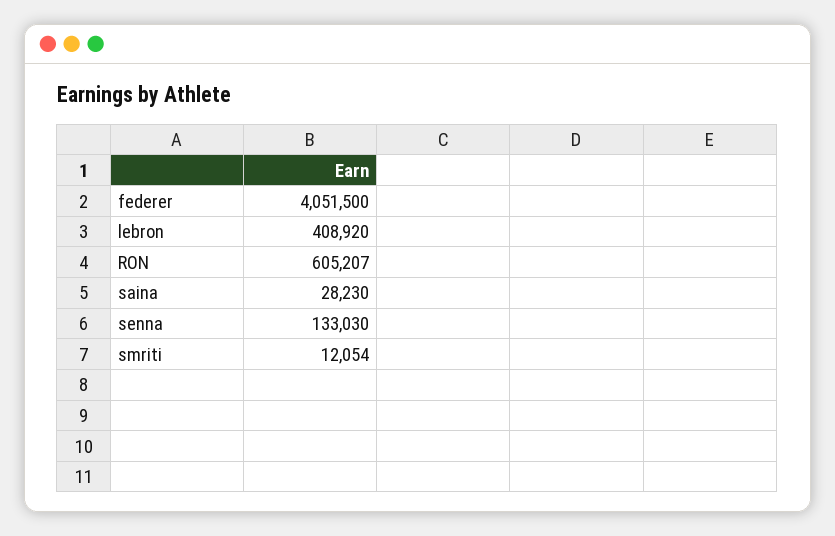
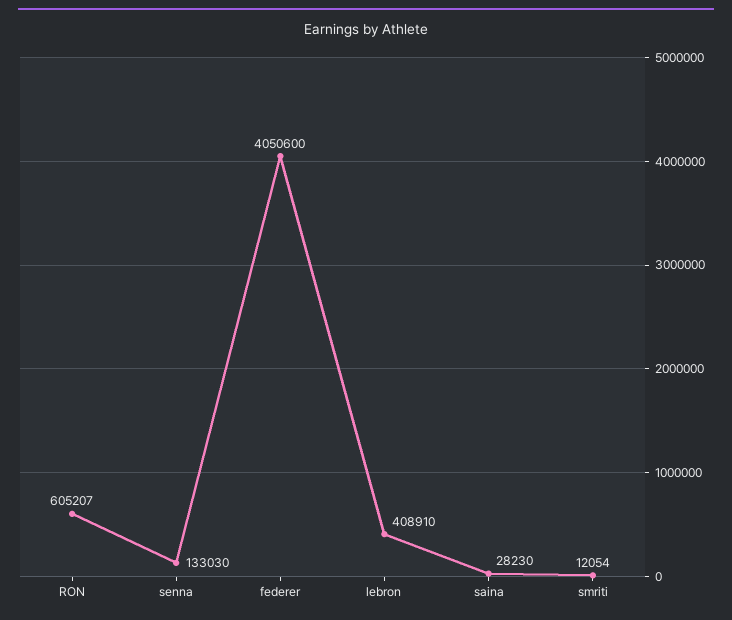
federer: 4051500 -> 4050600
lebron: 408920 -> 408910

